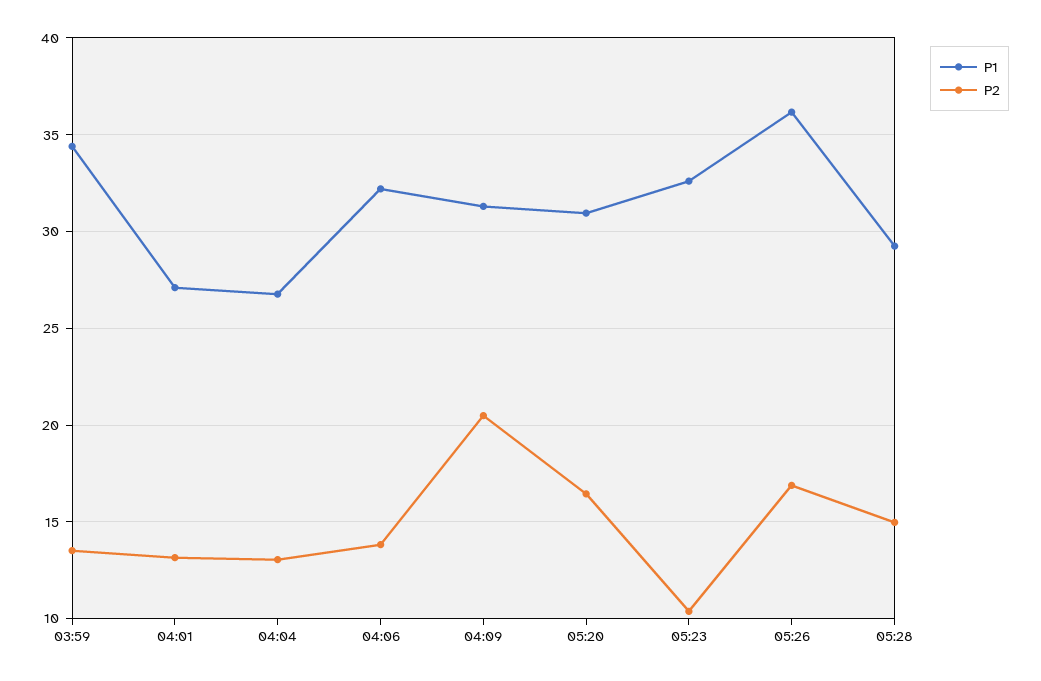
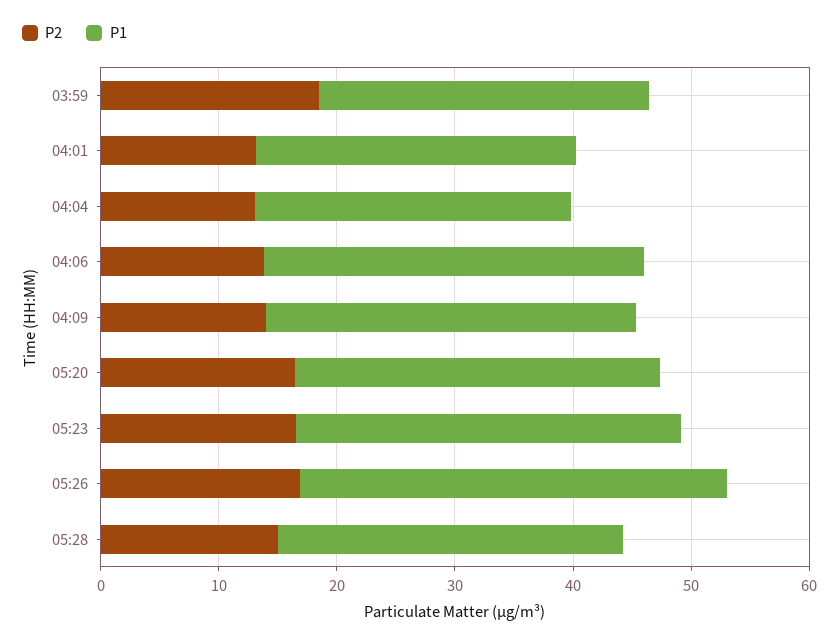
P1, 03:59: 34.5 -> 28
P2, 03:59: 13.5 -> 18
P2, 04:09: 20.5 -> 14
P2, 05:23: 10.5 -> 16

